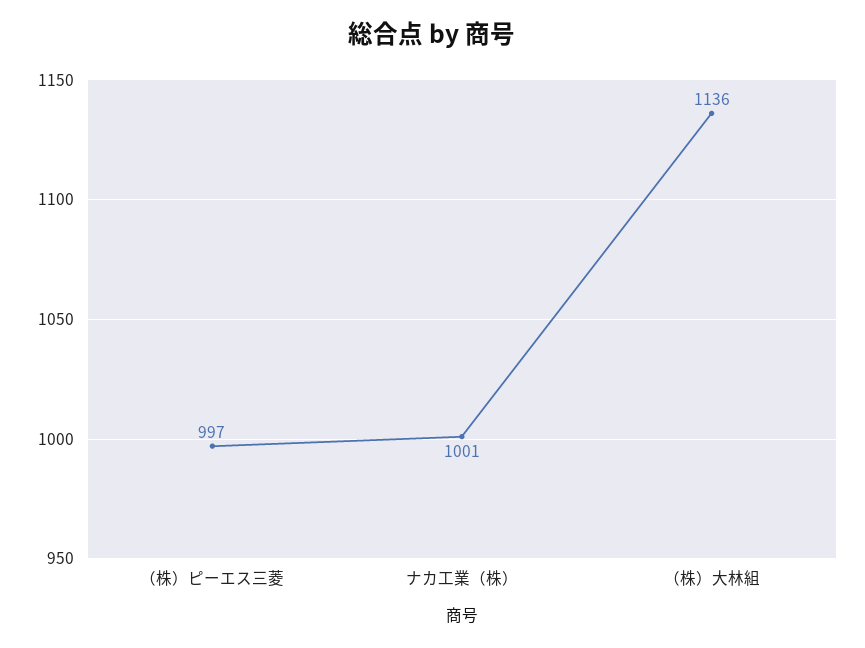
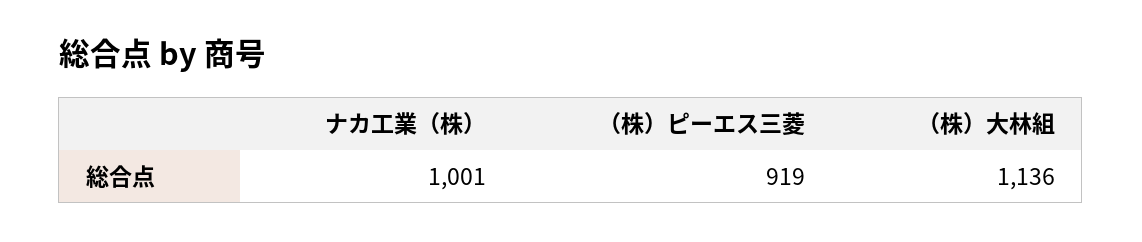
（株）ピーエス三菱: 997 -> 919

